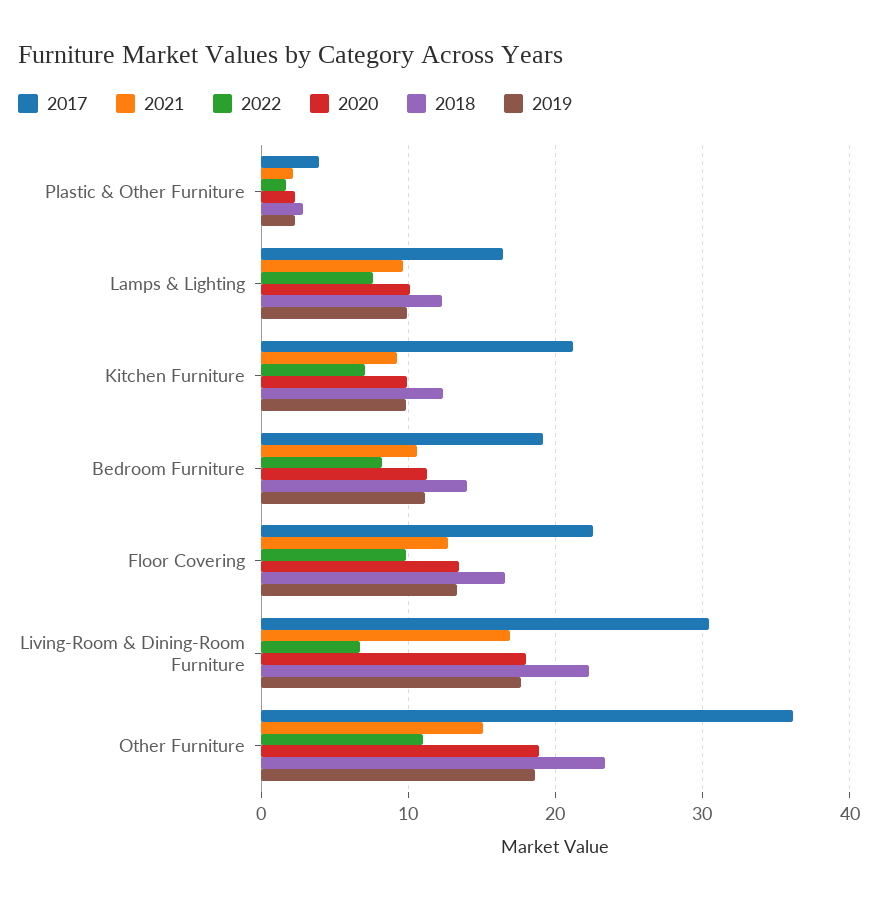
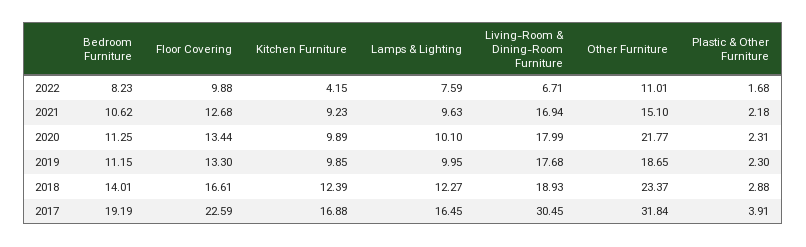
2017, Kitchen Furniture: 21 -> 16.88
2022, Kitchen Furniture: 7 -> 4.15
2018, Living-Room & Dining-Room Furniture: 22 -> 18.93
2017, Other Furniture: 36 -> 31.84
2020, Other Furniture: 19 -> 21.77

